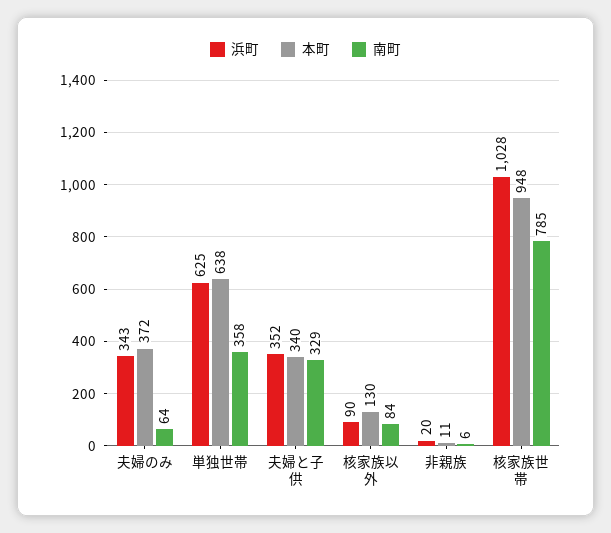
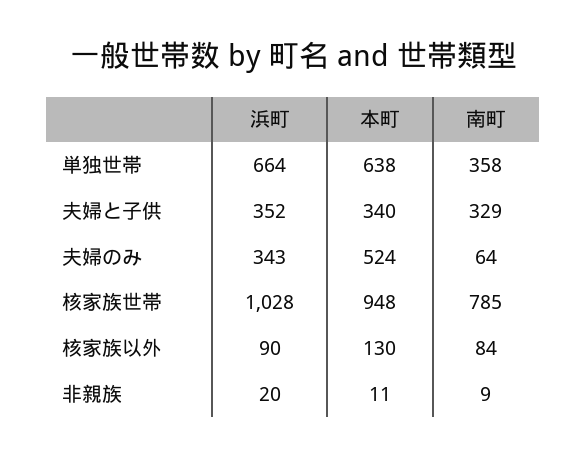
本町, 夫婦のみ: 372 -> 524
浜町, 単独世帯: 625 -> 664
南町, 非親族: 6 -> 9

